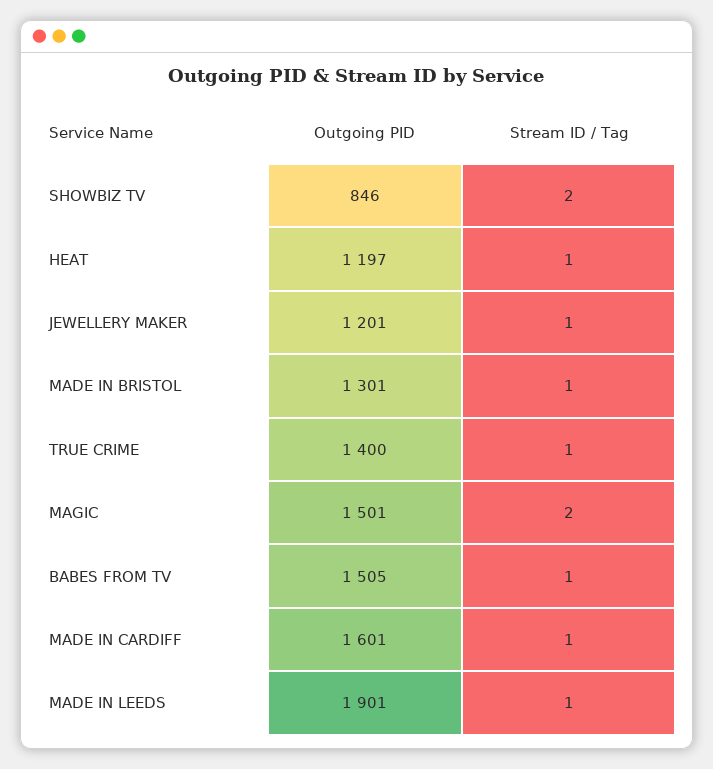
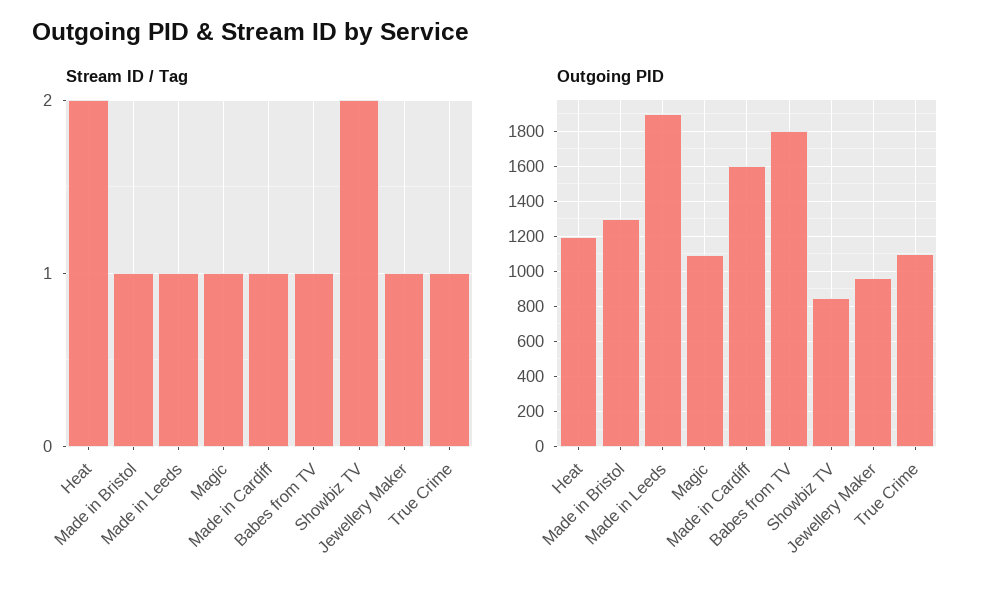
Stream ID / Tag, HEAT: 1 -> 2
Outgoing PID, JEWELLERY MAKER: 1201 -> 950
Outgoing PID, TRUE CRIME: 1400 -> 1100
Outgoing PID, MAGIC: 1501 -> 1100
Stream ID / Tag, MAGIC: 2 -> 1
Outgoing PID, BABES FROM TV: 1505 -> 1800

